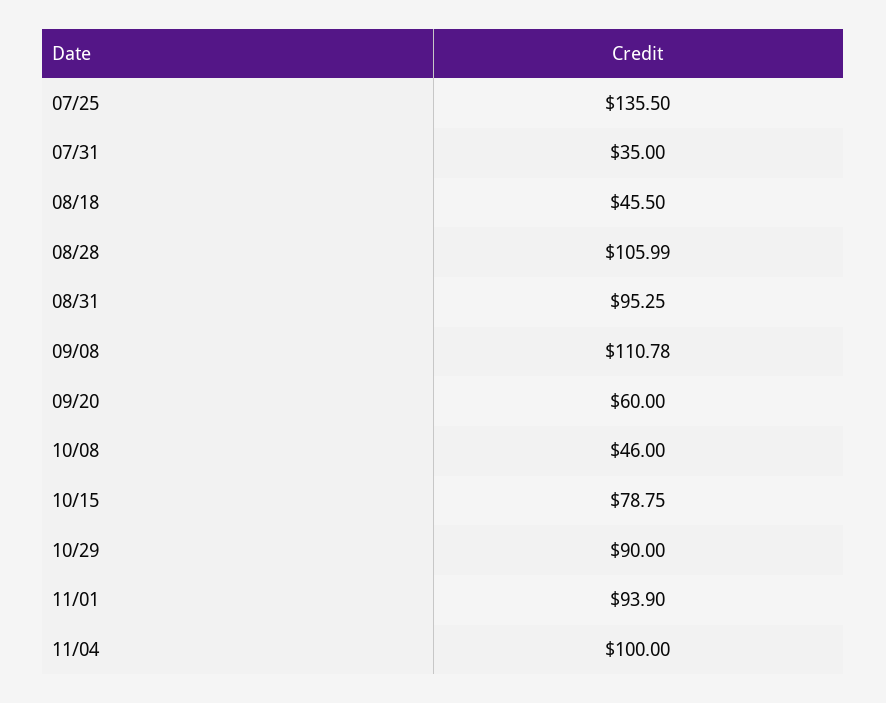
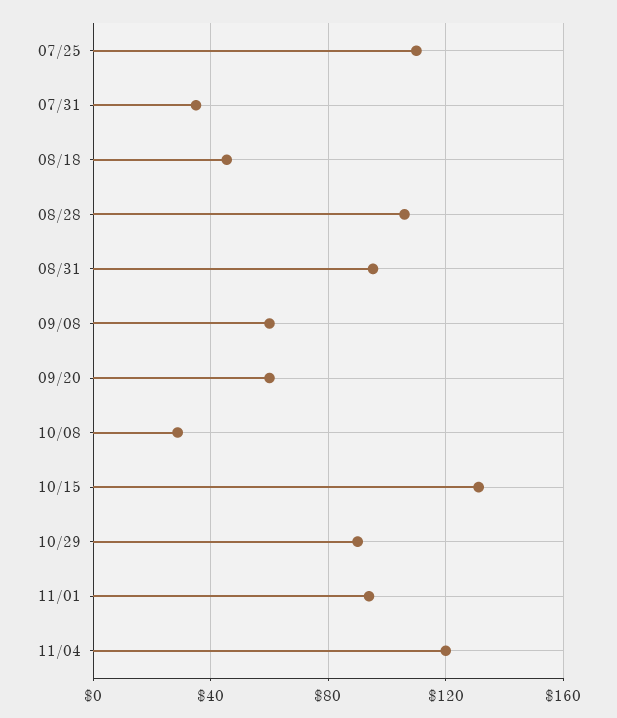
07/25: 135.5 -> 110
09/08: 110.78 -> 60
10/08: 46 -> 30
10/15: 78.75 -> 130
11/04: 100 -> 120

